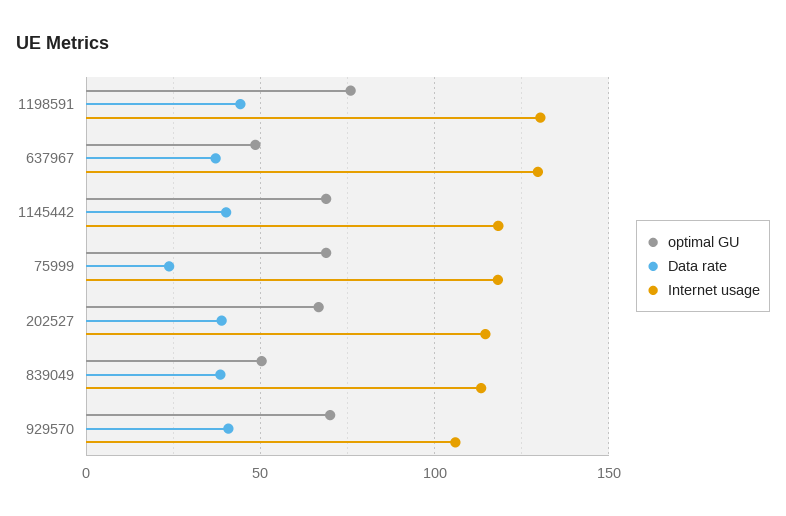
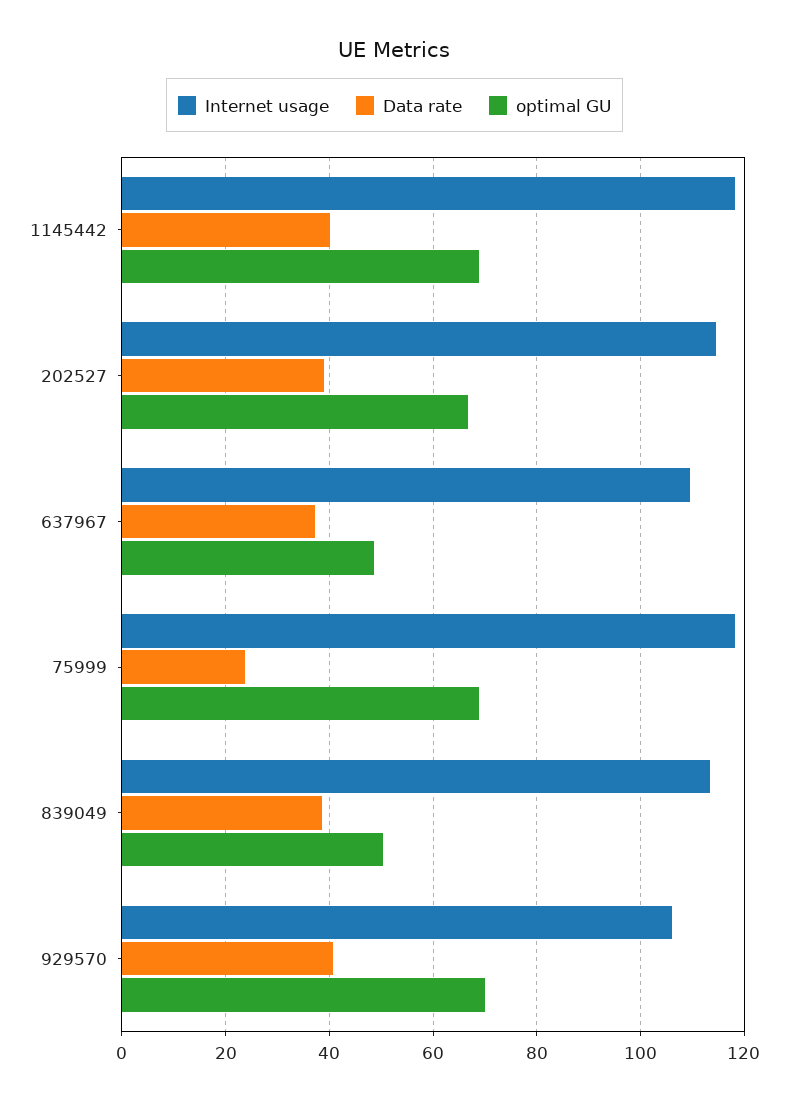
optimal GU, 1198591: 75 -> none
Data rate, 1198591: 45 -> none
Internet usage, 1198591: 130 -> none
Internet usage, 637967: 130 -> 110

